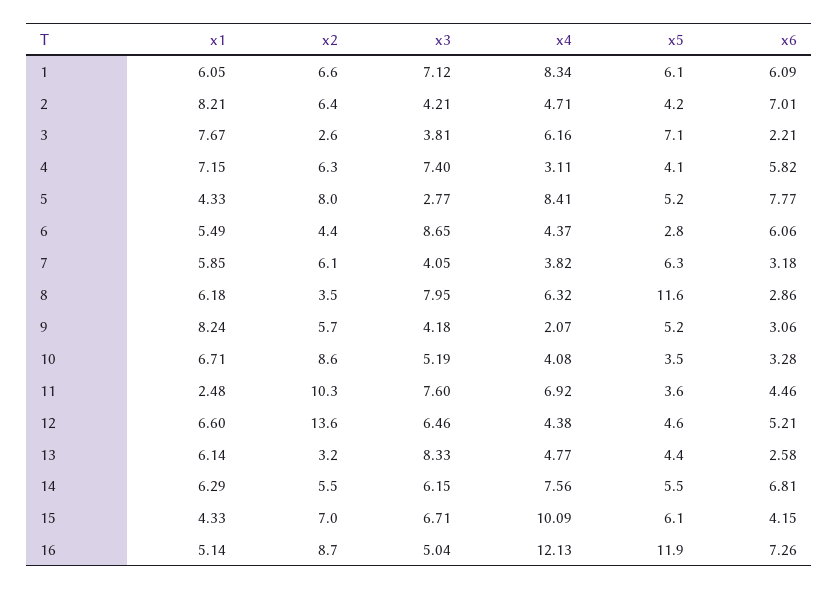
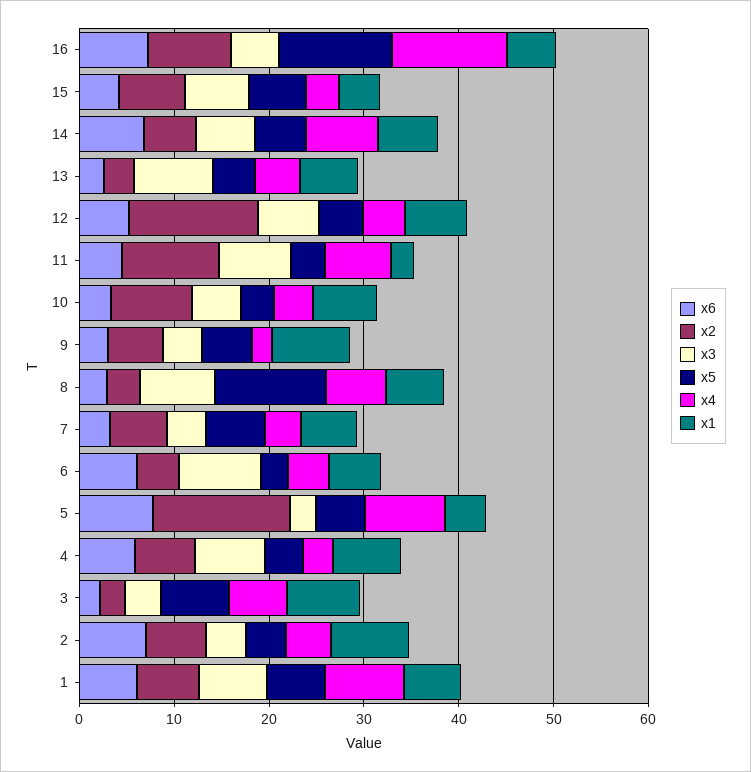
x2, 5: 8 -> 14
x4, 15: 10.09 -> 4

